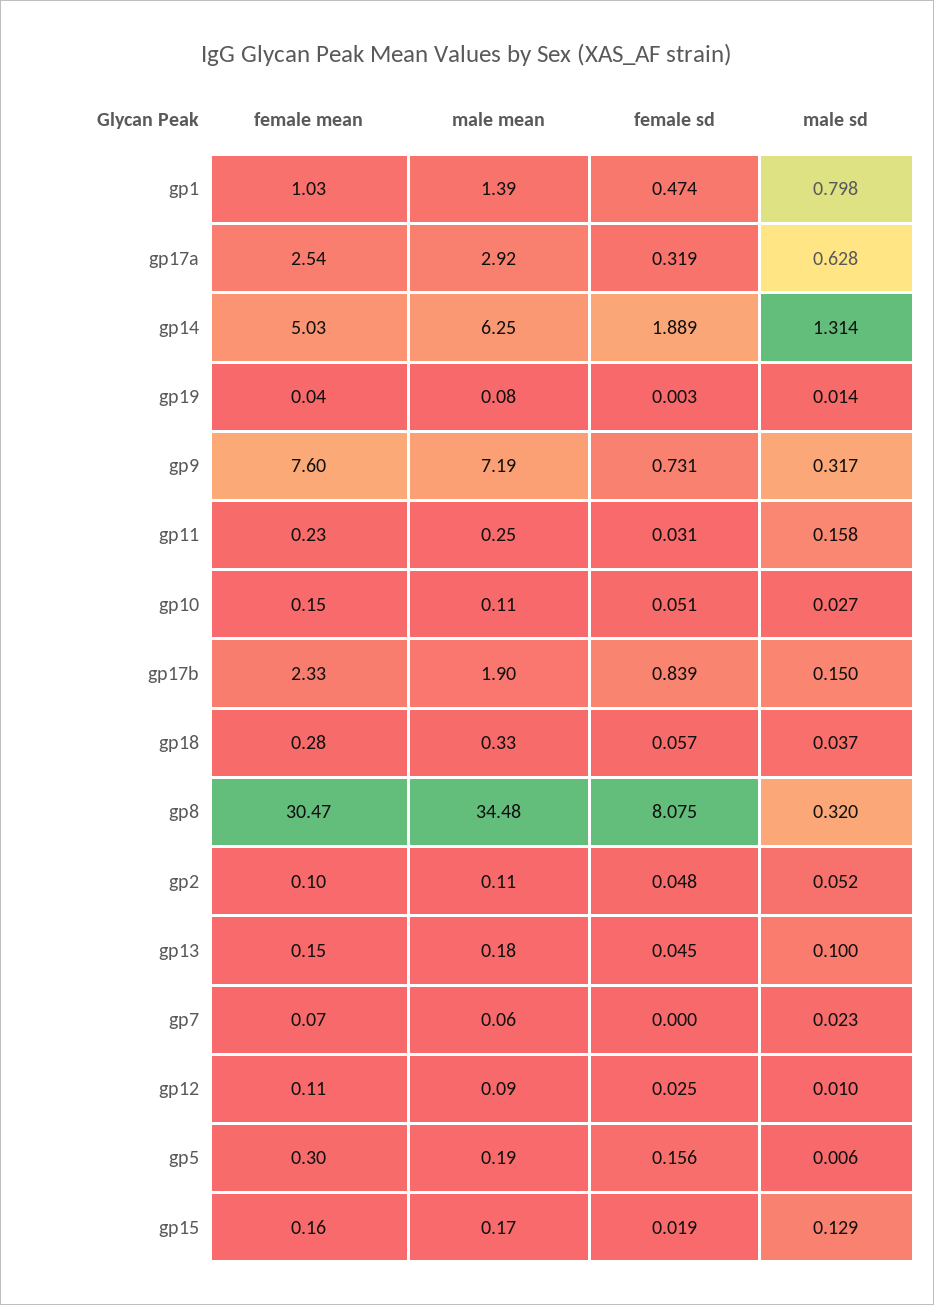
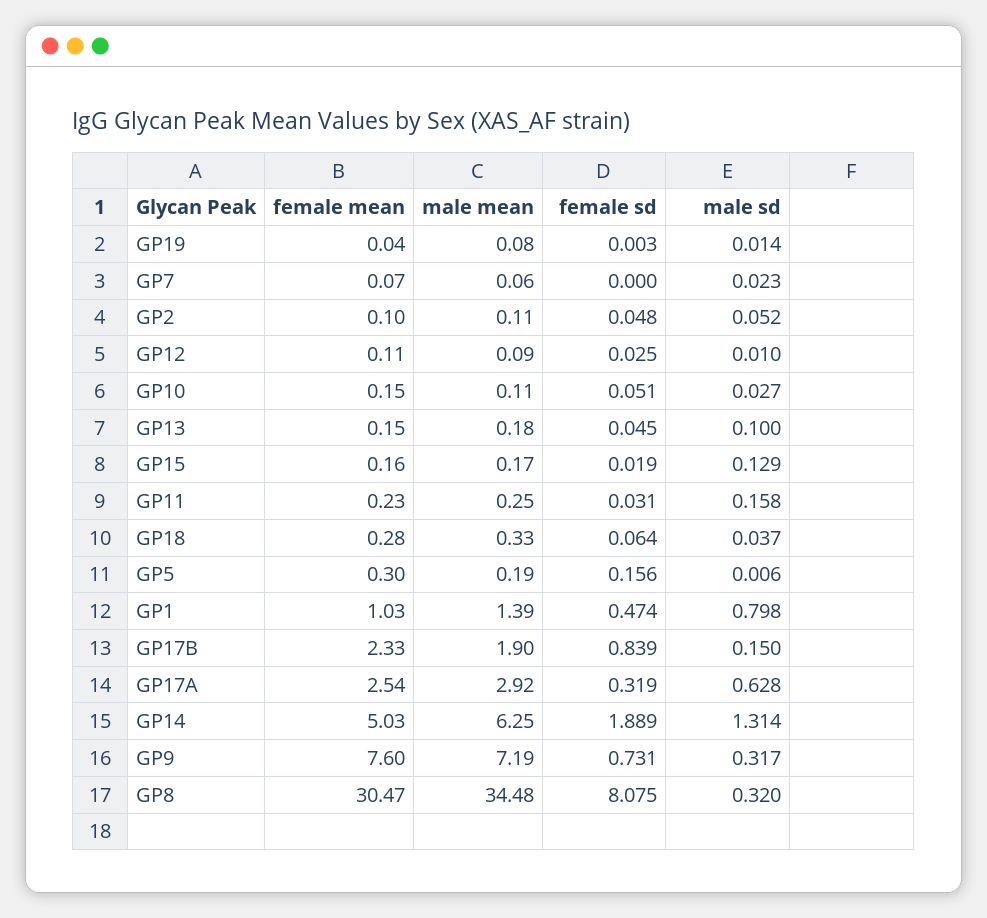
female sd, gp18: 0.057 -> 0.064

